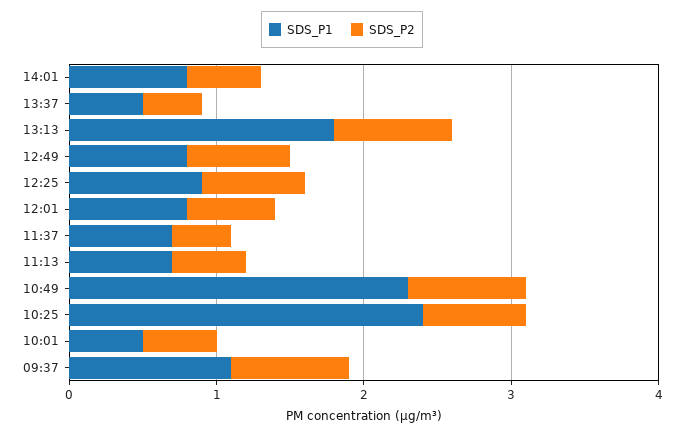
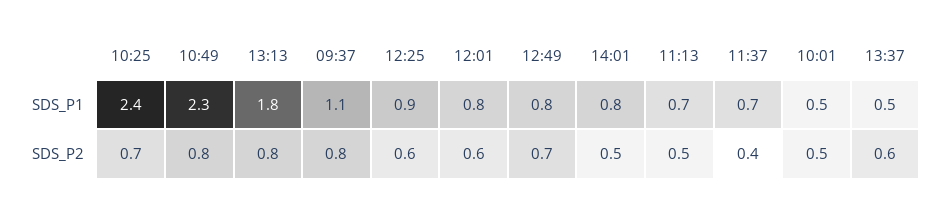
SDS_P2, 13:37: 0.4 -> 0.6
SDS_P2, 12:25: 0.7 -> 0.6

